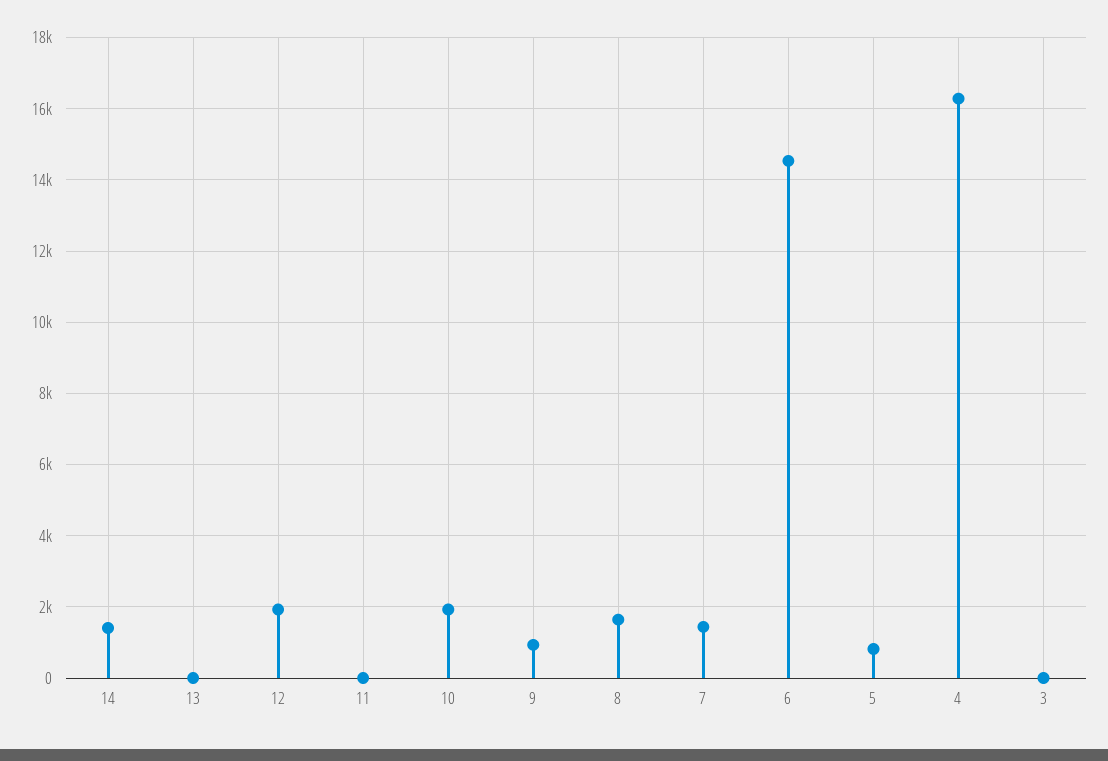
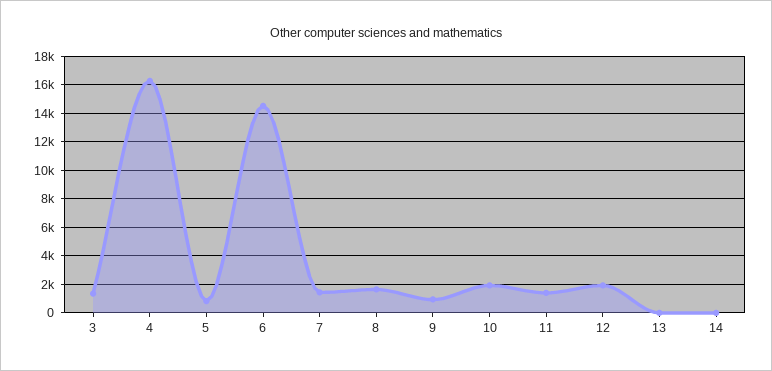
14: 1400 -> 0
11: 0 -> 1500
3: 0 -> 1500

